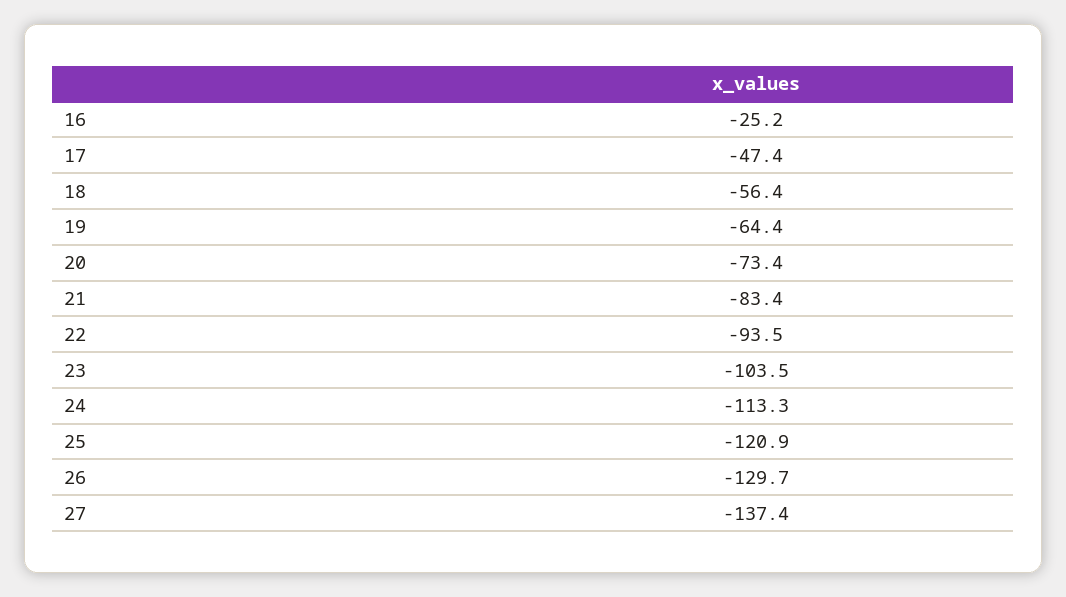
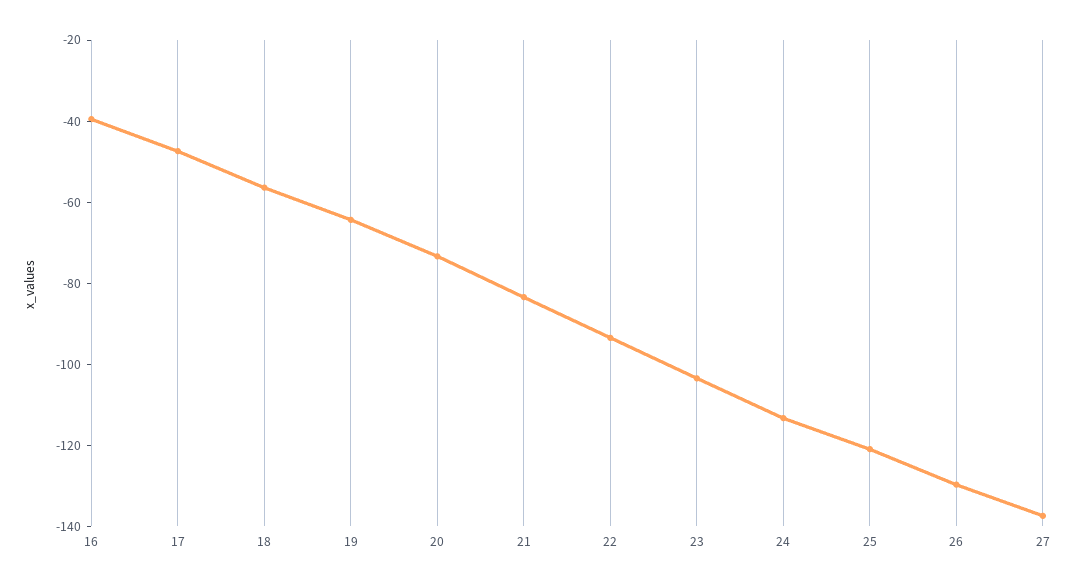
16: -25.2 -> -40

